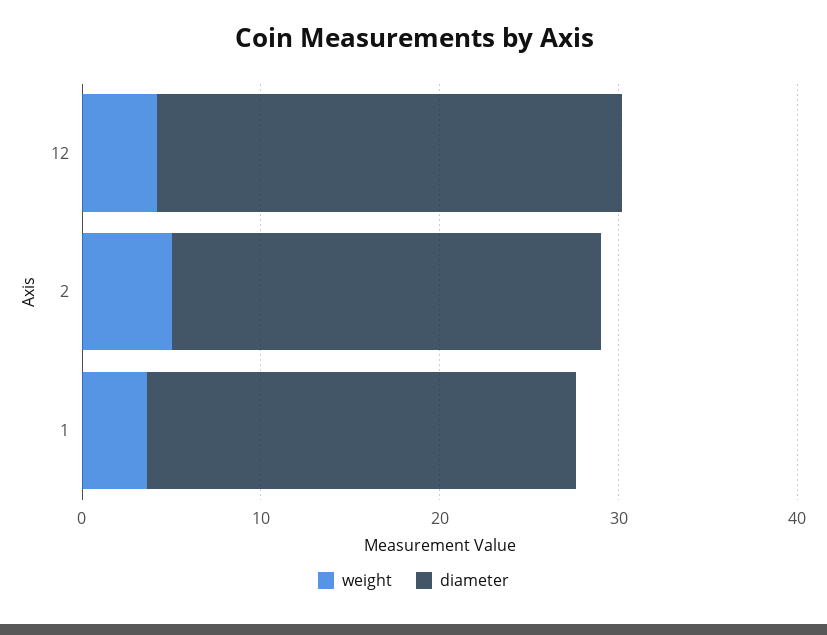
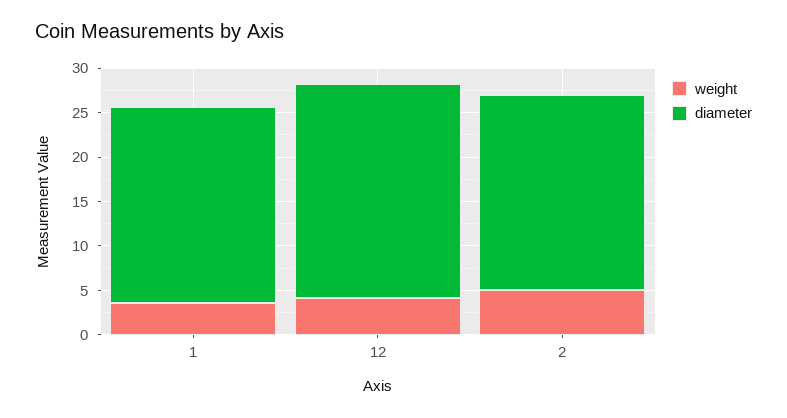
diameter, 12: 26 -> 24
diameter, 2: 24 -> 22
diameter, 1: 24 -> 22

